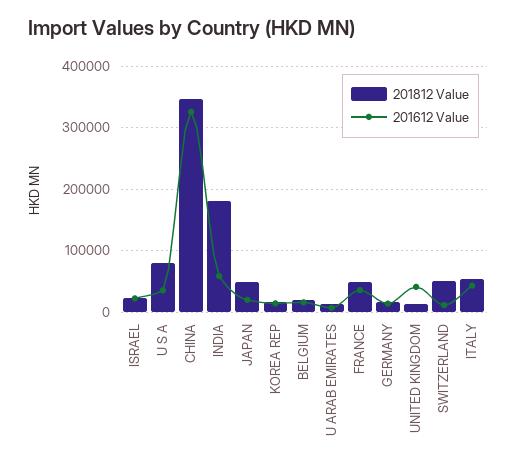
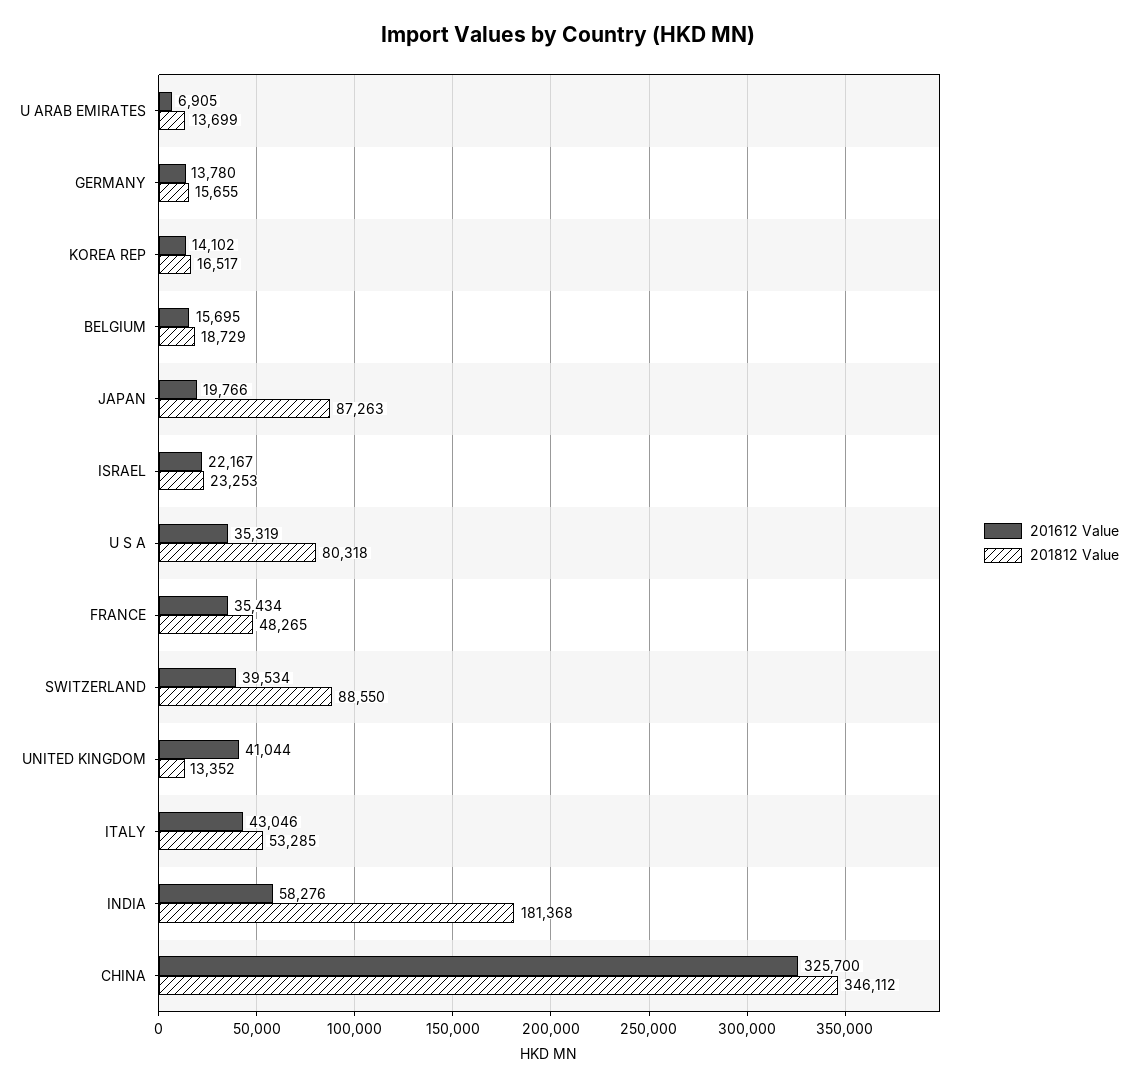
201812 Value, JAPAN: 50000 -> 87263
201812 Value, SWITZERLAND: 50000 -> 88550
201612 Value, SWITZERLAND: 10000 -> 39534

